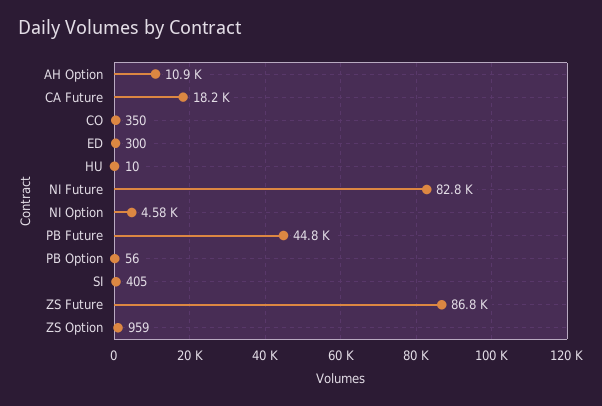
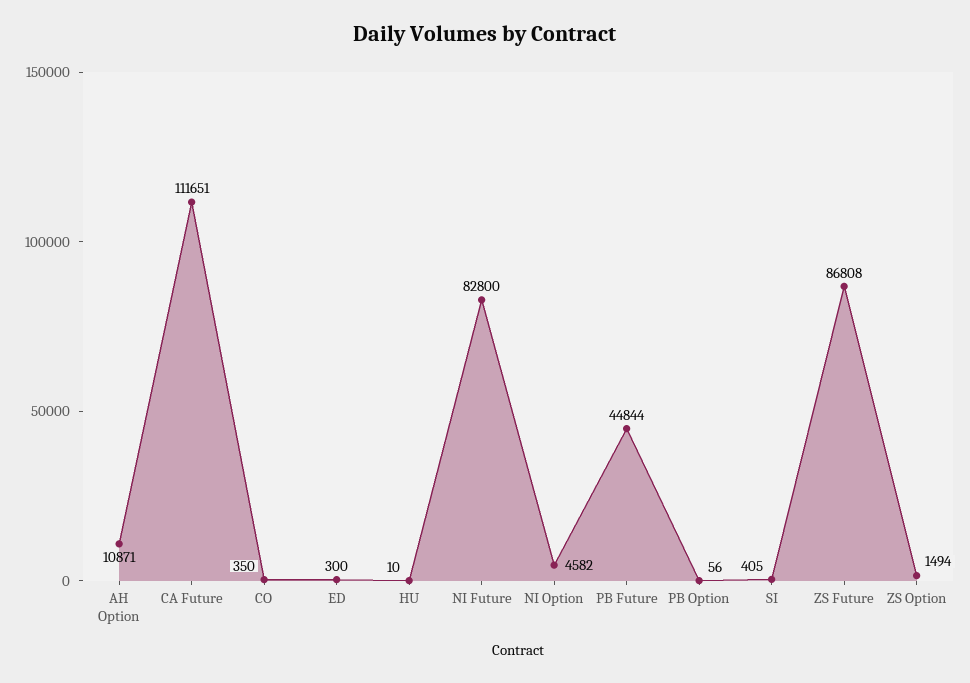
CA Future: 18200 -> 111651
ZS Option: 959 -> 1494

